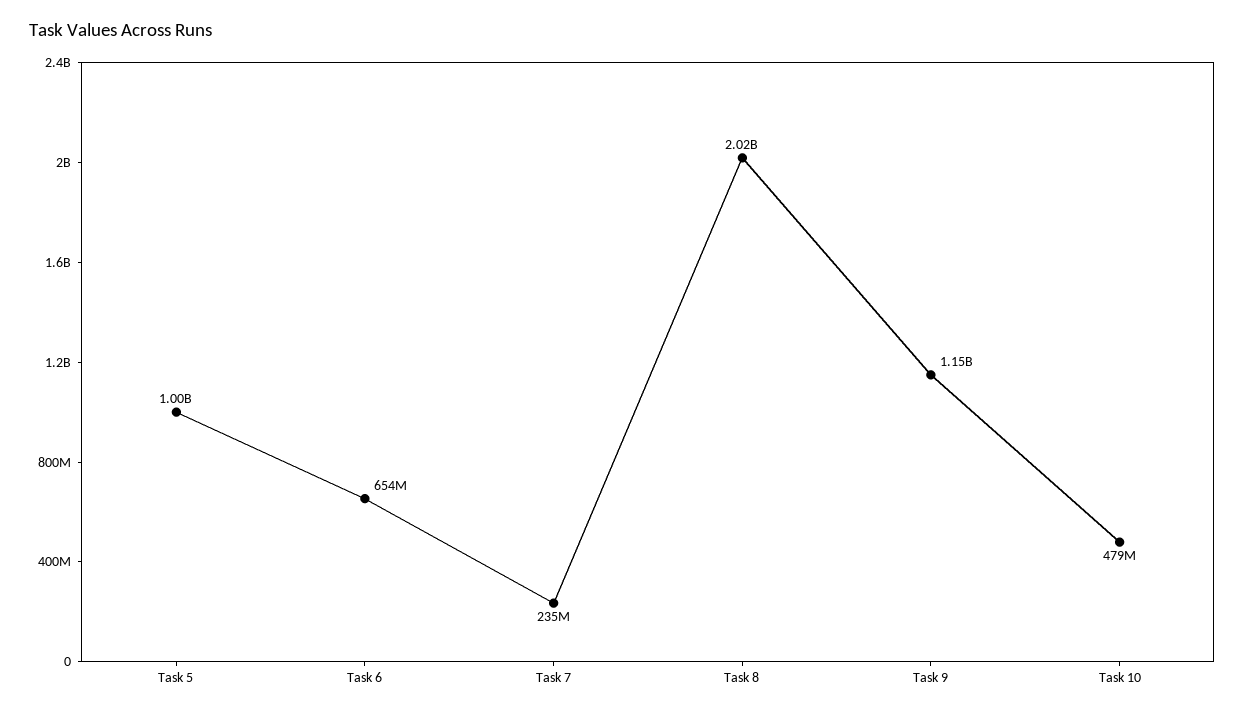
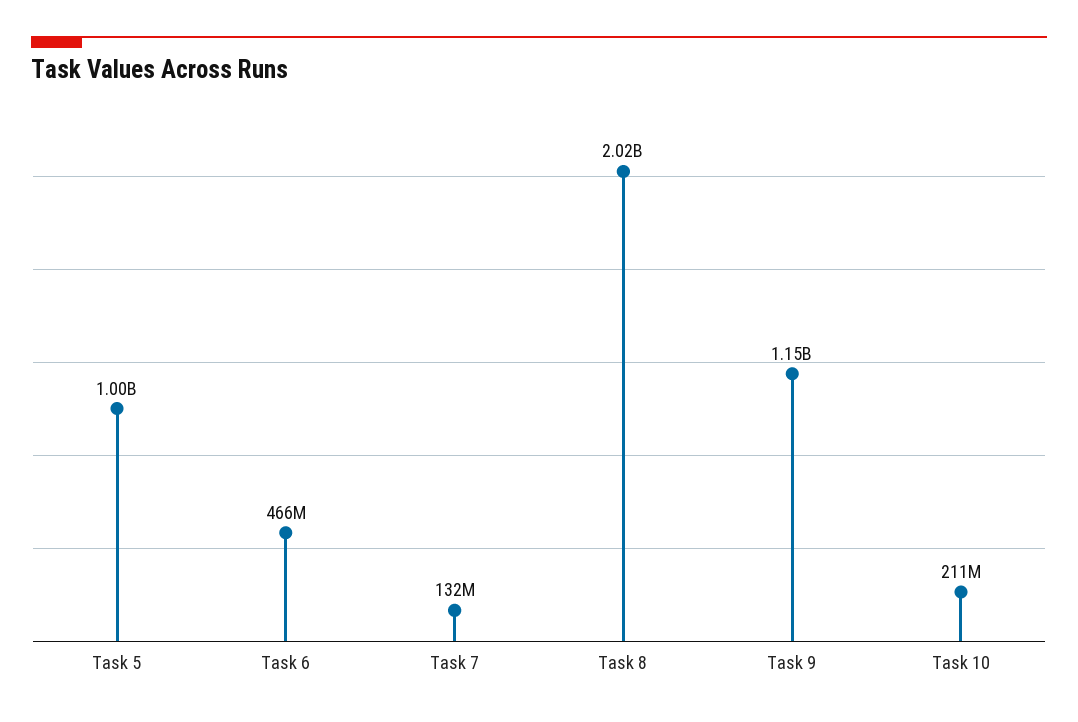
Task 6: 654000000 -> 466000000
Task 7: 235000000 -> 132000000
Task 10: 479000000 -> 211000000

